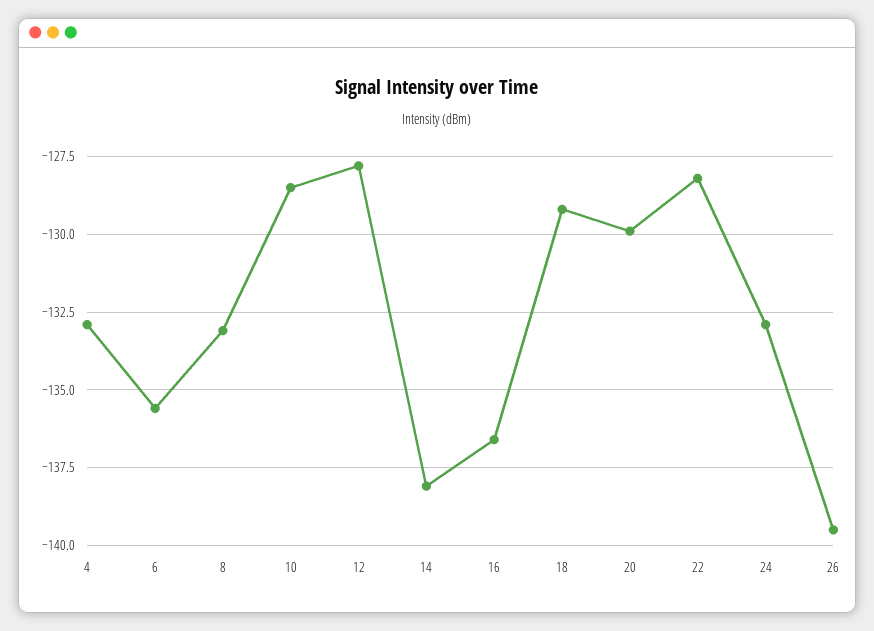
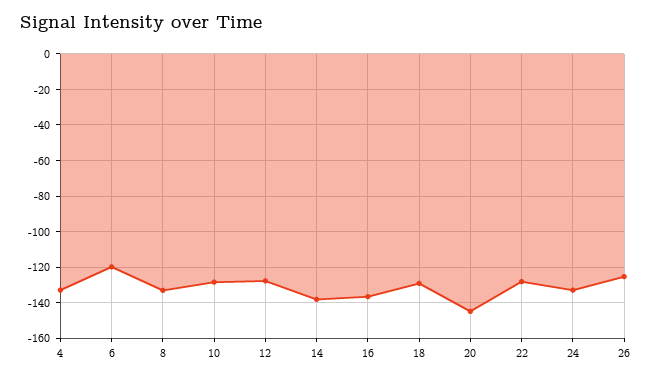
6: -135.5 -> -120
20: -130 -> -145
26: -139.5 -> -125

